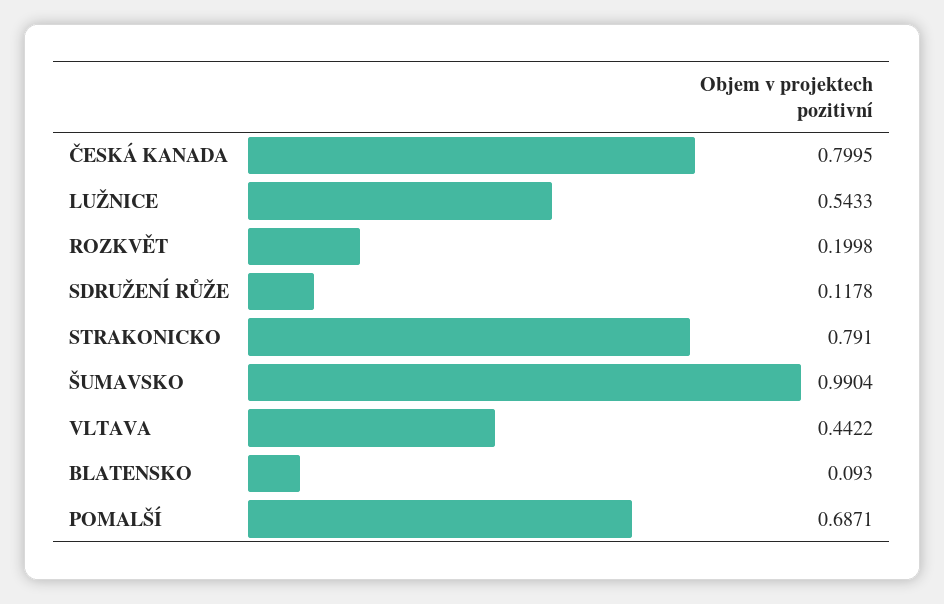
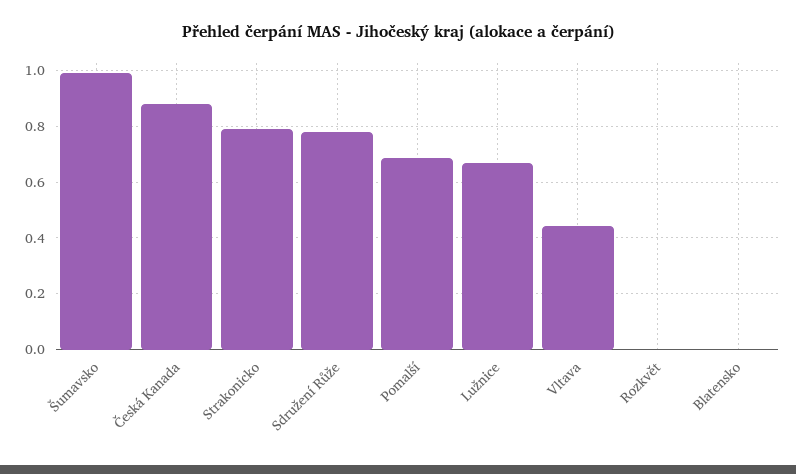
ČESKÁ KANADA: 0.7995 -> 0.875
LUŽNICE: 0.5433 -> 0.675
ROZKVĚT: 0.1998 -> 0
SDRUŽENÍ RŮŽE: 0.1178 -> 0.775
BLATENSKO: 0.093 -> 0

